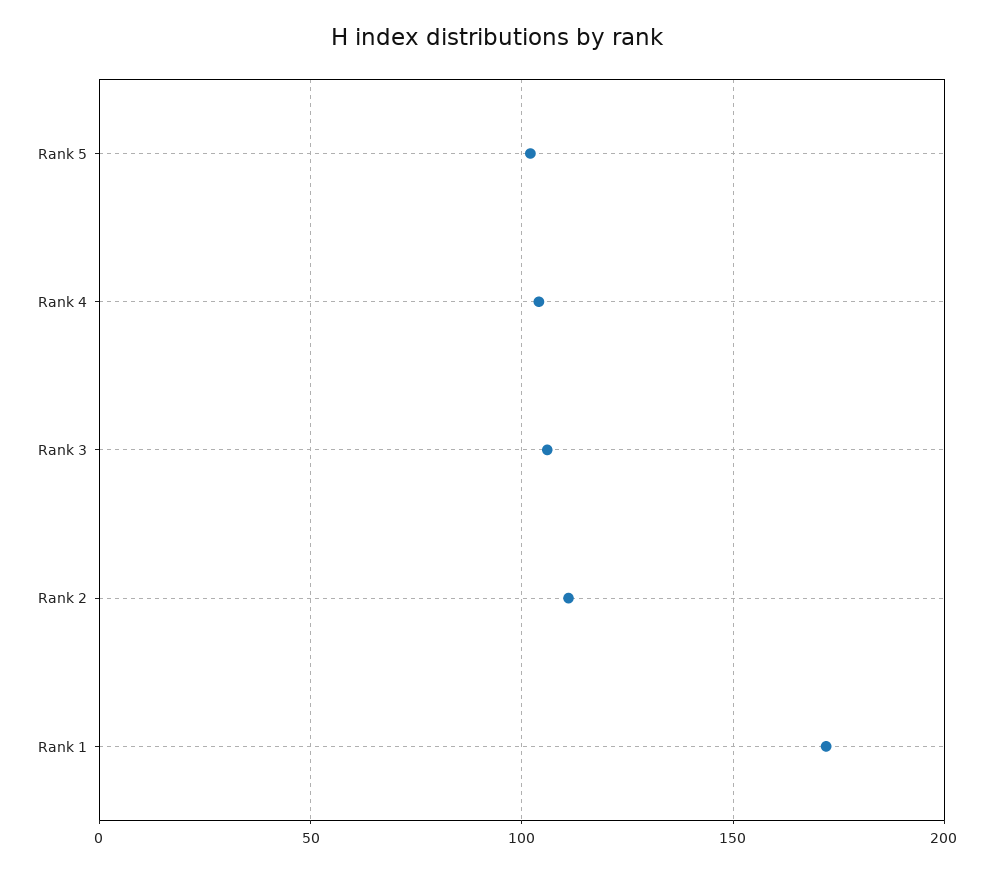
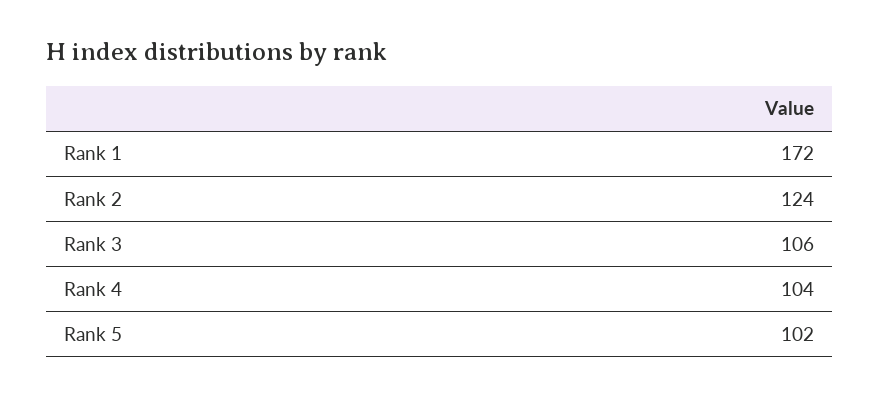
Rank 2: 110 -> 124

